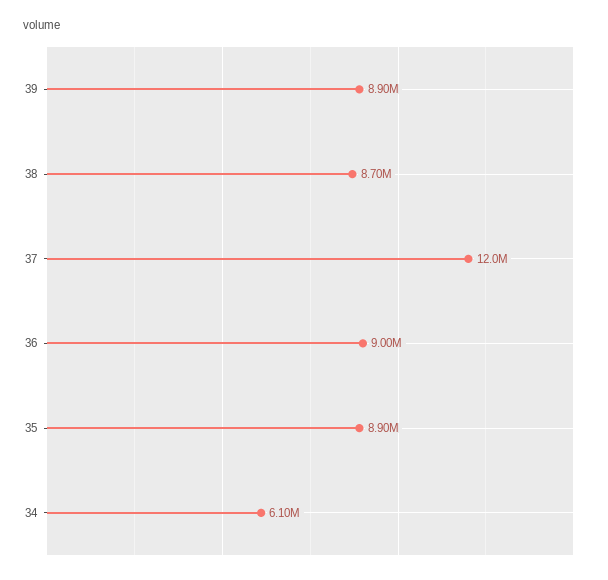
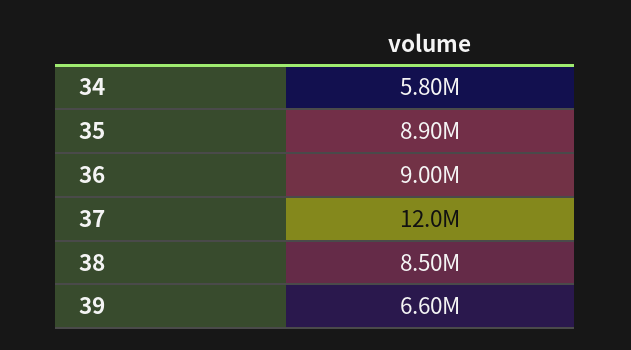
39: 8900000 -> 6600000
38: 8700000 -> 8500000
34: 6100000 -> 5800000

